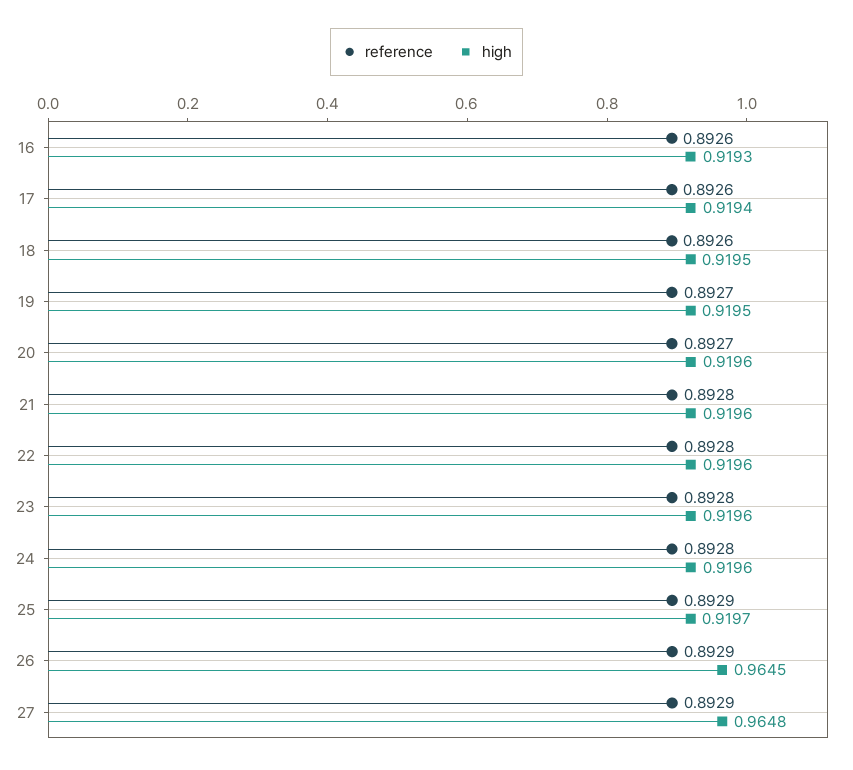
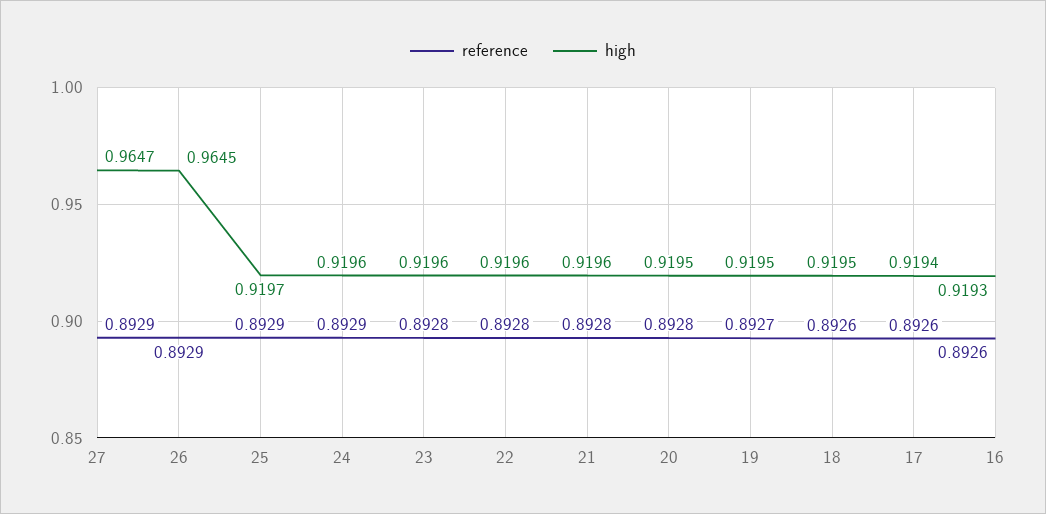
reference, 20: 0.8927 -> 0.8928
high, 20: 0.9196 -> 0.9195
reference, 24: 0.8928 -> 0.8929
high, 27: 0.9648 -> 0.9647

